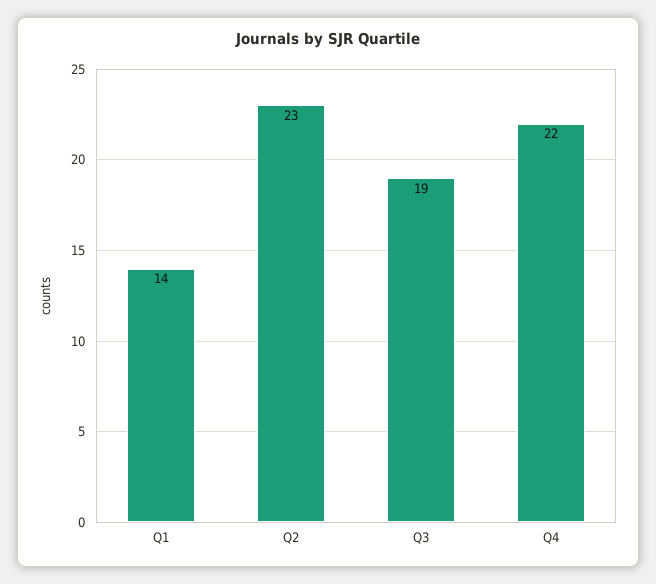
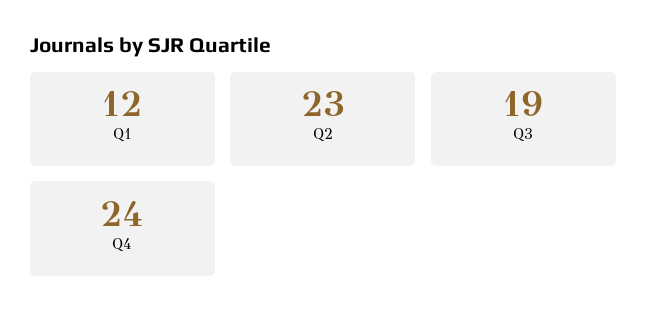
Q1: 14 -> 12
Q4: 22 -> 24

